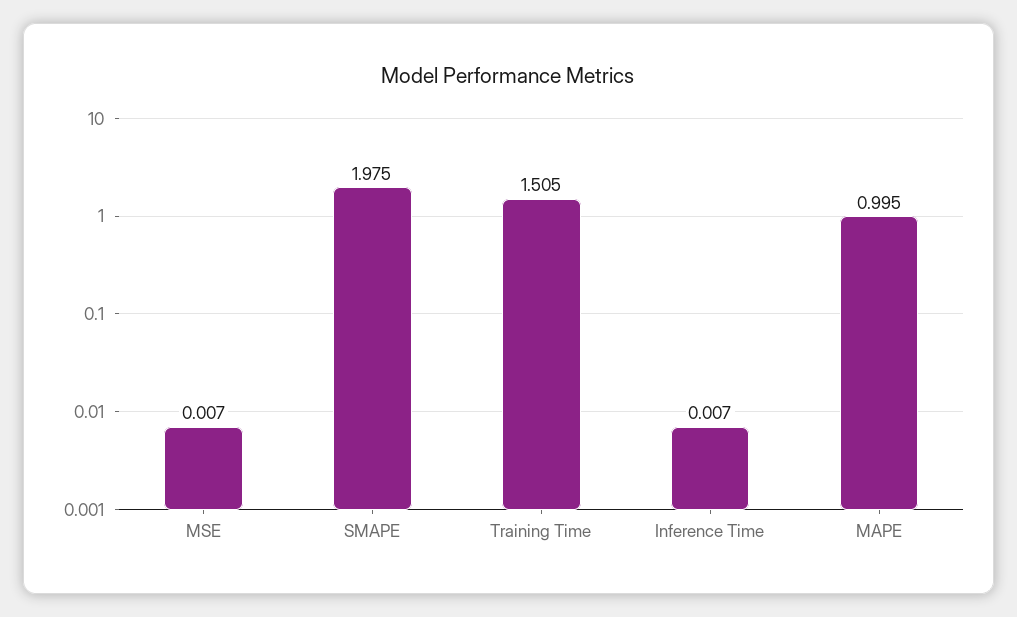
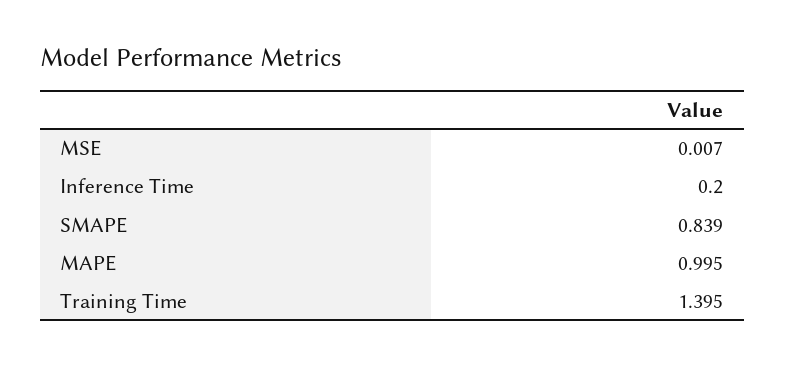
SMAPE: 1.975 -> 0.839
Training Time: 1.505 -> 1.395
Inference Time: 0.007 -> 0.2

